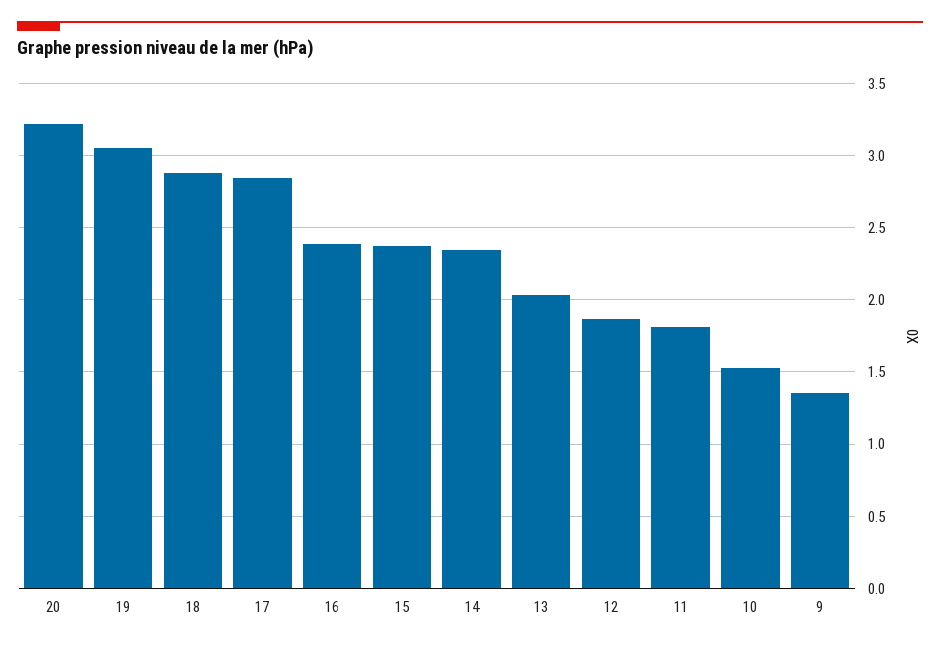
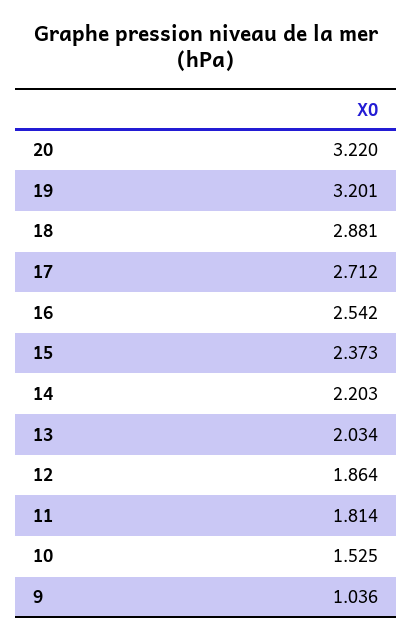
19: 3.05 -> 3.201
17: 2.85 -> 2.712
16: 2.4 -> 2.542
14: 2.35 -> 2.203
9: 1.35 -> 1.036

